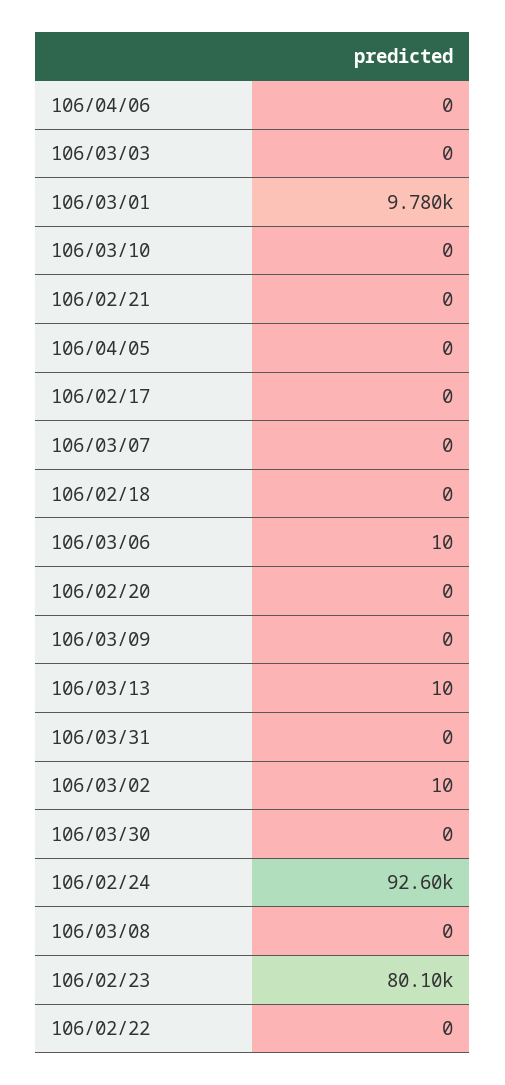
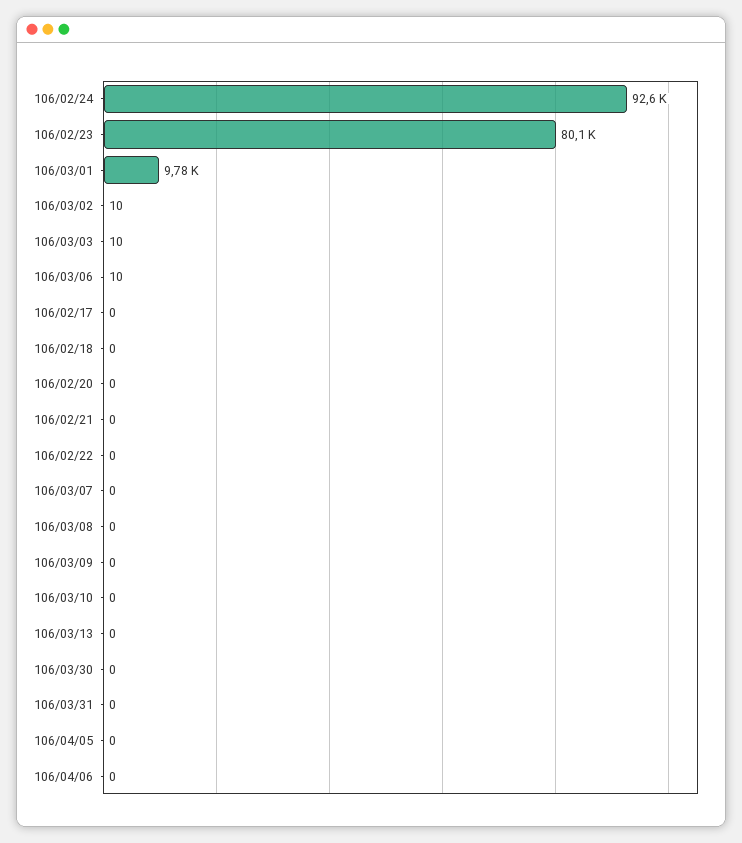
106/03/03: 0 -> 10
106/03/13: 10 -> 0

